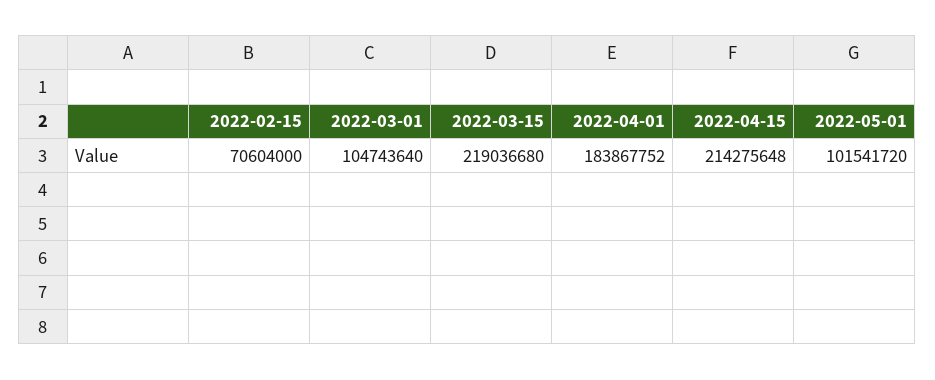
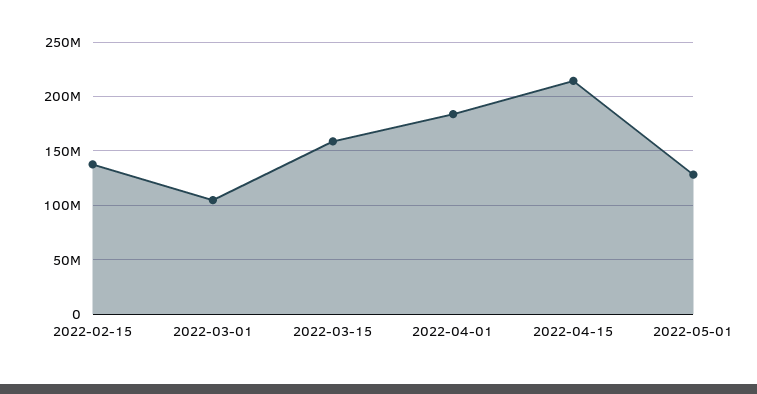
2022-02-15: 70604000 -> 140000000
2022-03-15: 219036680 -> 160000000
2022-05-01: 101541720 -> 130000000

